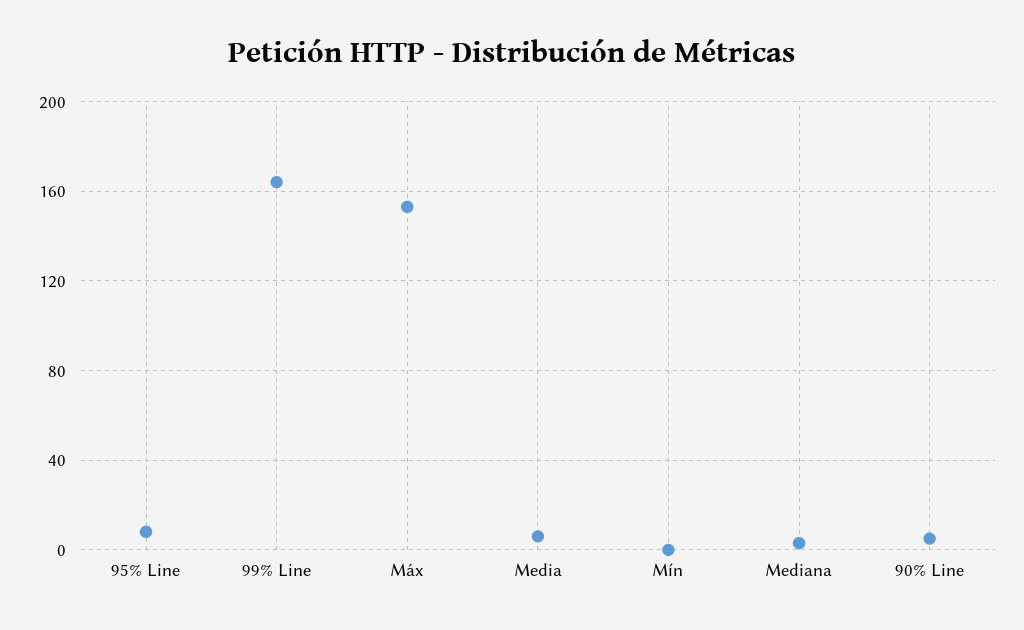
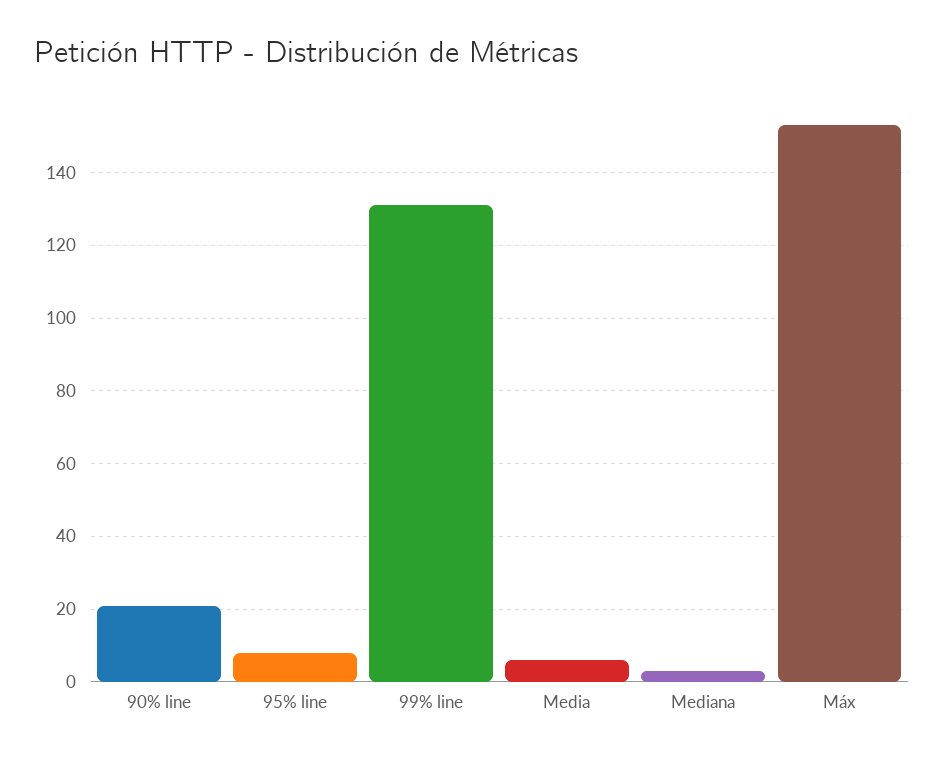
99% Line: 165 -> 130
Mín: 0 -> none
90% Line: 5 -> 20

